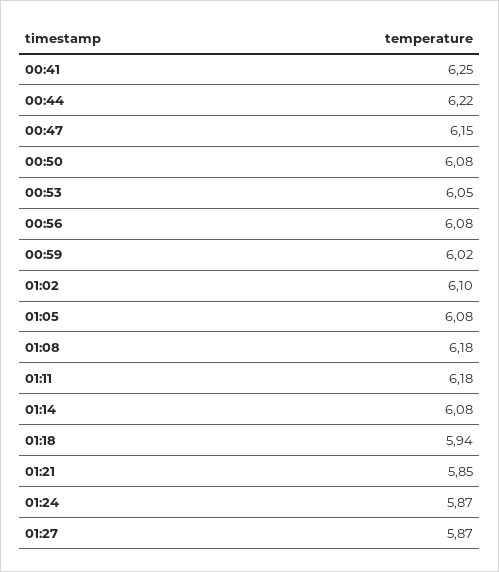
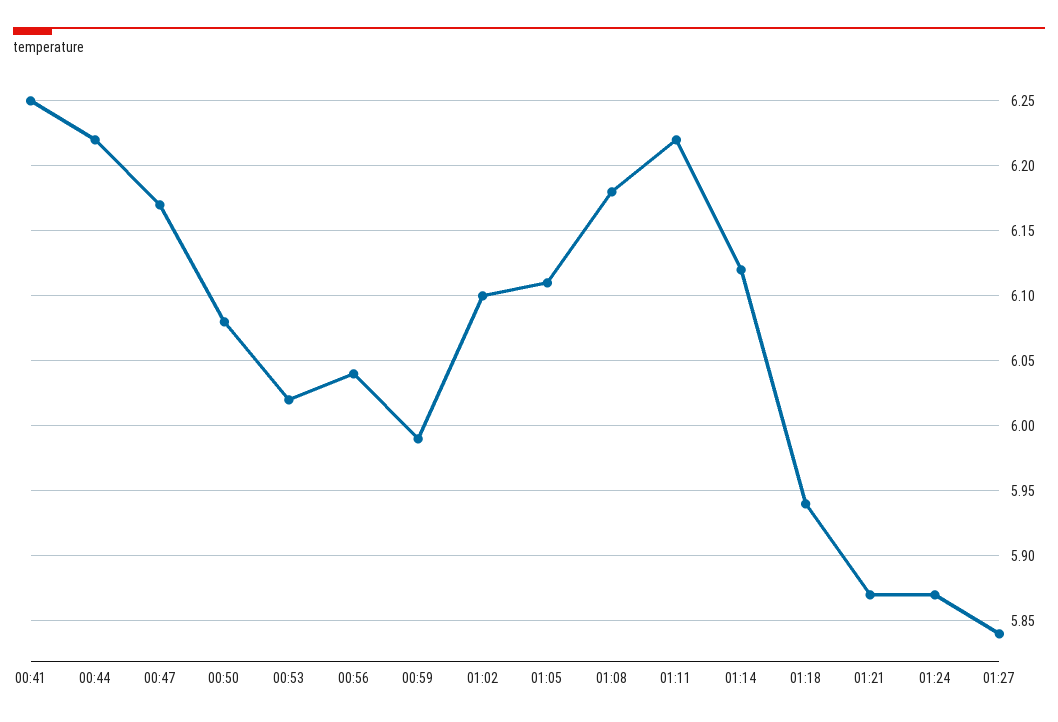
00:47: 6.15 -> 6.17
00:53: 6.05 -> 6.02
00:56: 6.08 -> 6.04
00:59: 6.02 -> 5.99
01:05: 6.08 -> 6.11
01:11: 6.18 -> 6.22
01:14: 6.08 -> 6.12
01:21: 5.85 -> 5.87
01:27: 5.87 -> 5.84

